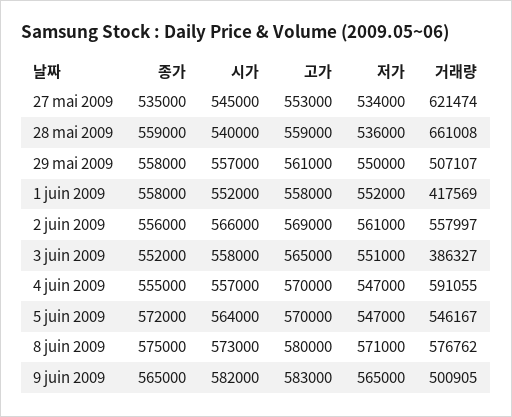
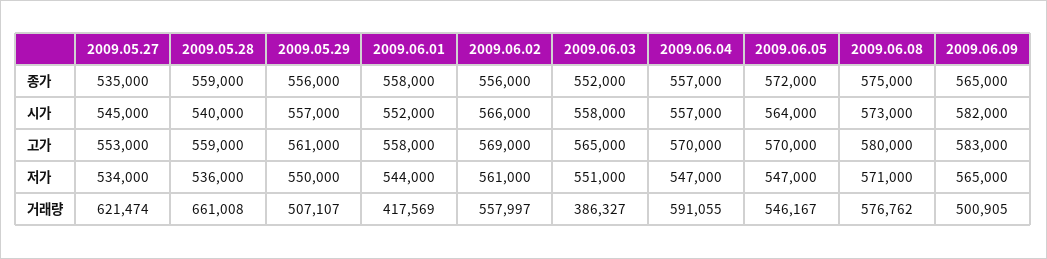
종가, 29 mai 2009: 558000 -> 556000
저가, 1 juin 2009: 552000 -> 544000
종가, 4 juin 2009: 555000 -> 557000

